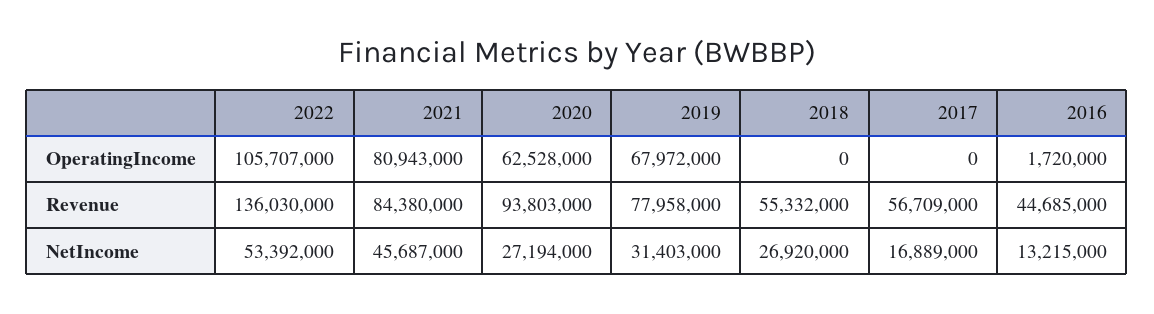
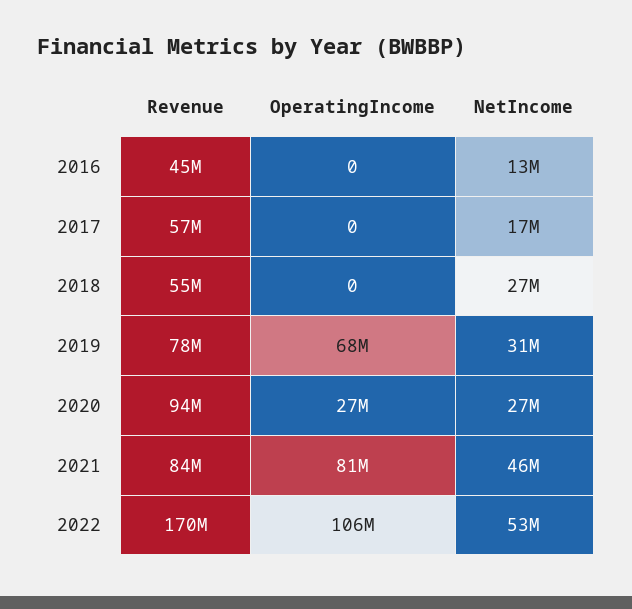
2020, OperatingIncome: 62528000 -> 27000000
2016, OperatingIncome: 1720000 -> 0
2022, Revenue: 136030000 -> 170000000

